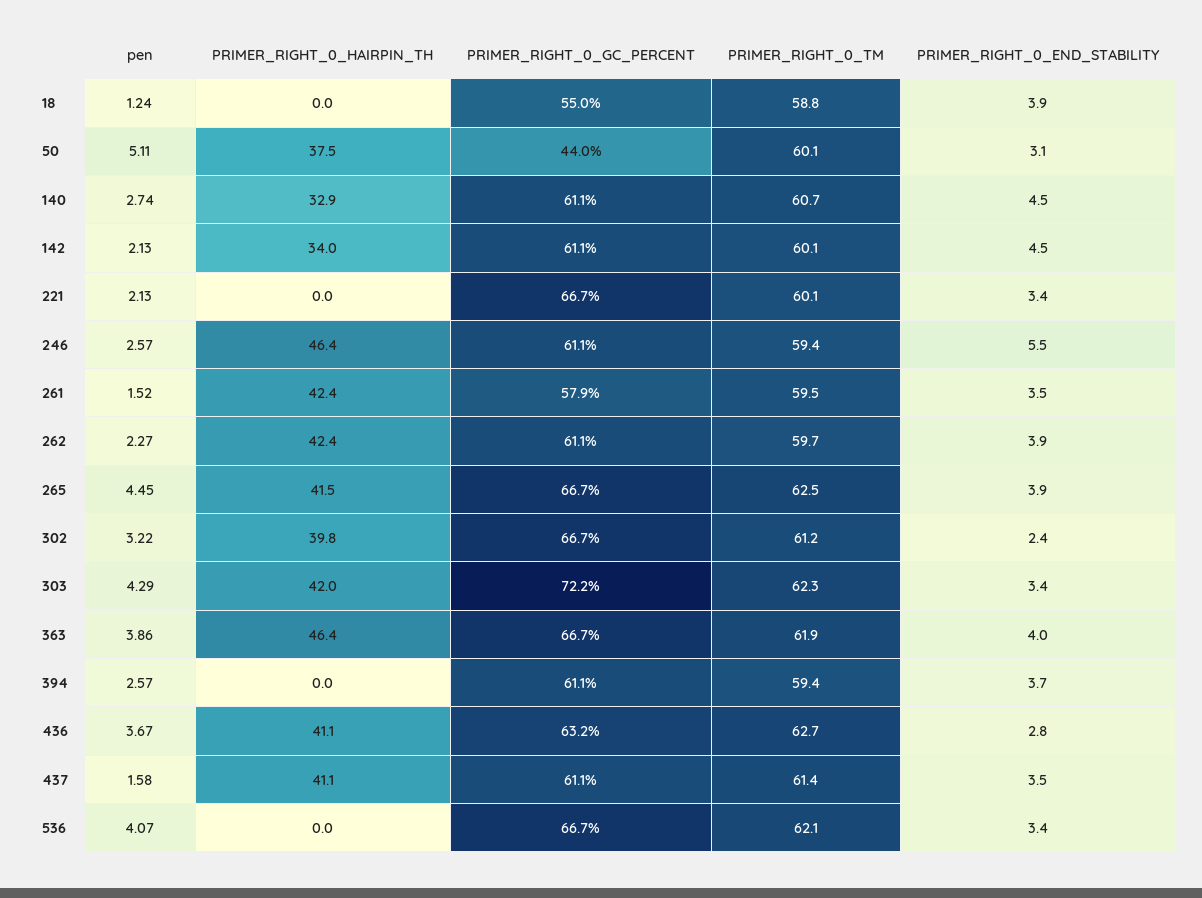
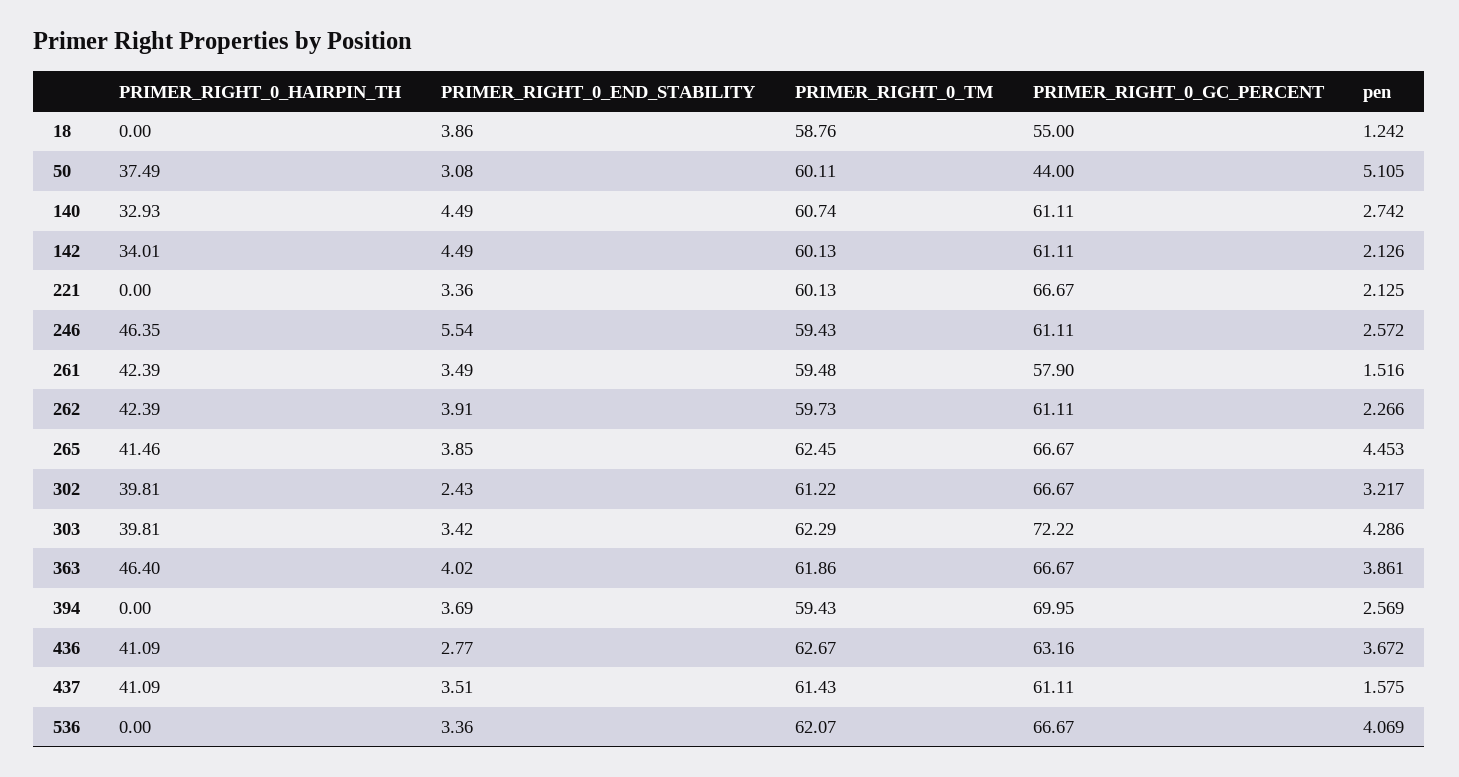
PRIMER_RIGHT_0_HAIRPIN_TH, 303: 42 -> 39.81
PRIMER_RIGHT_0_GC_PERCENT, 394: 61.1 -> 69.95

